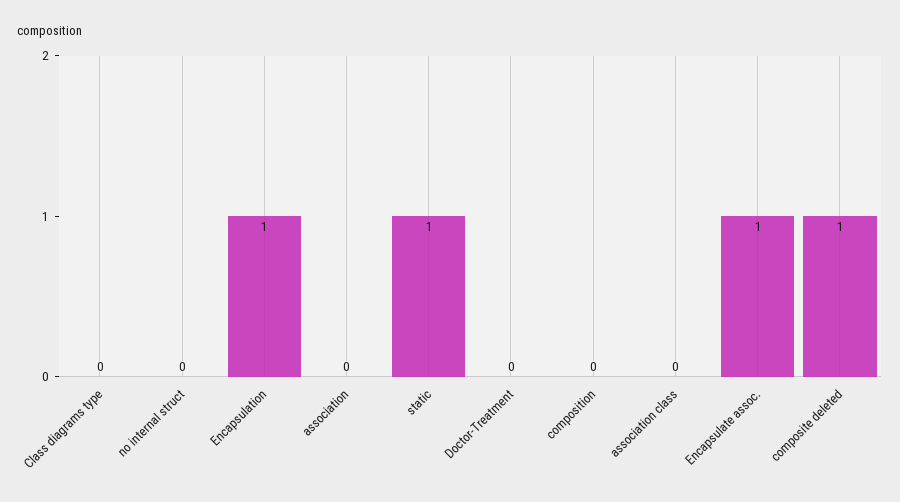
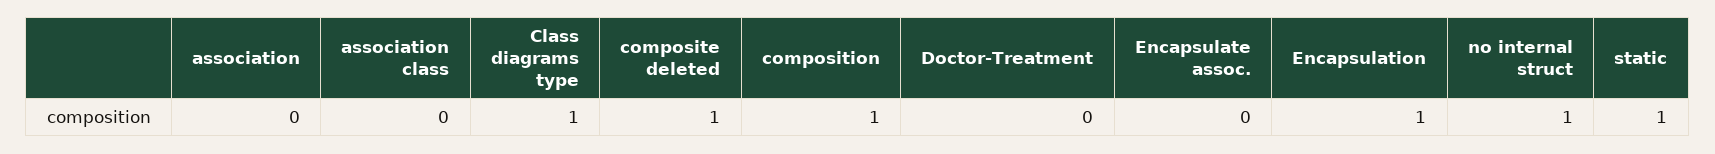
Class diagrams type: 0 -> 1
no internal struct: 0 -> 1
composition: 0 -> 1
Encapsulate assoc.: 1 -> 0

